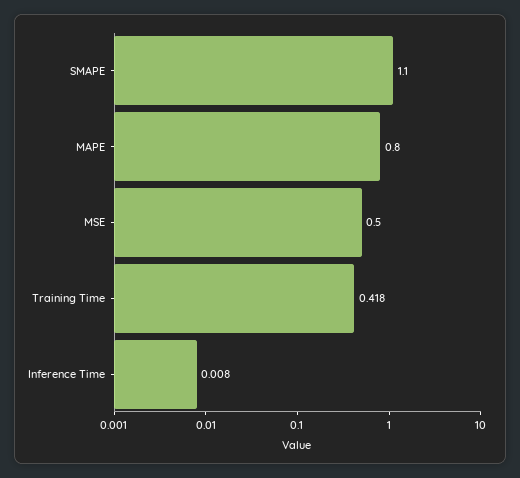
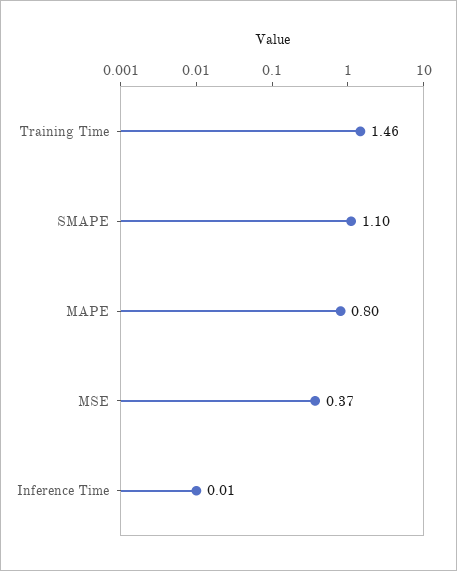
MSE: 0.5 -> 0.37
Training Time: 0.418 -> 1.46

